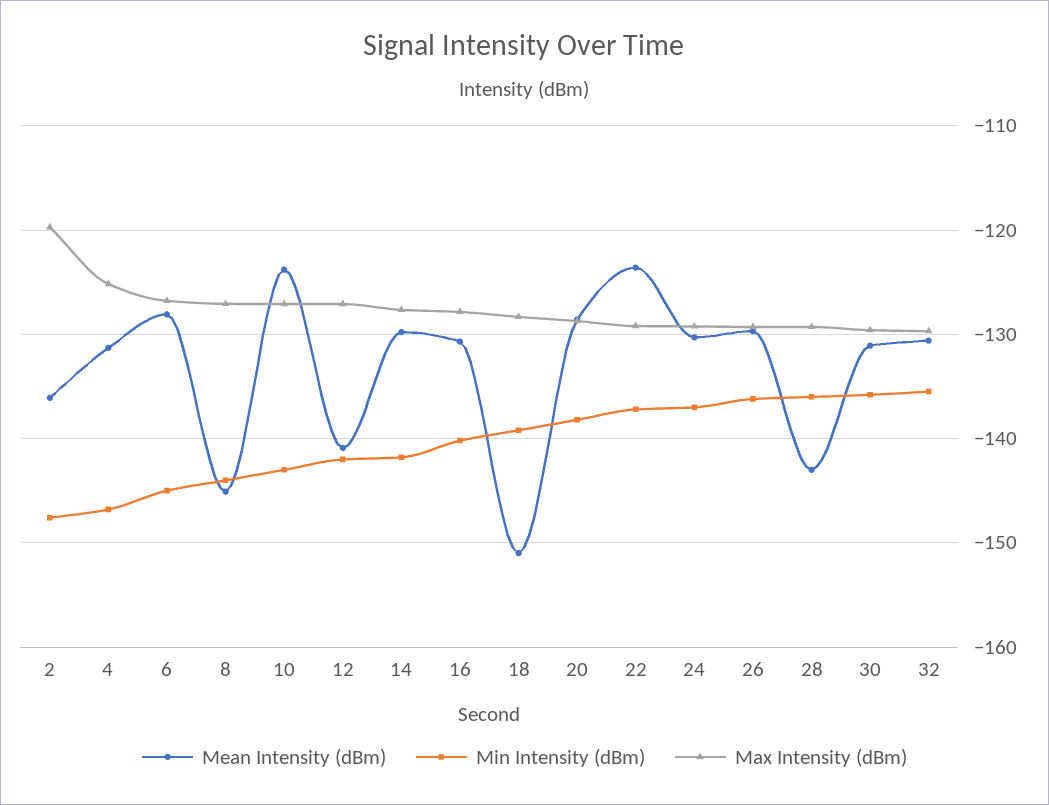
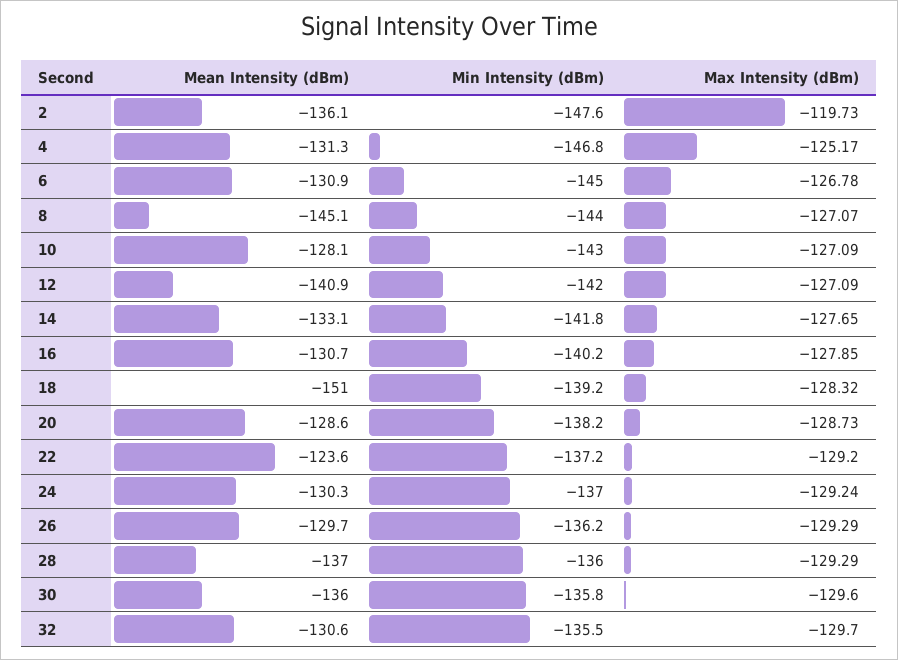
Mean Intensity (dBm), 6: -128 -> -130.9
Mean Intensity (dBm), 10: -124 -> -128.1
Mean Intensity (dBm), 14: -130 -> -133.1
Mean Intensity (dBm), 28: -143 -> -137
Mean Intensity (dBm), 30: -131 -> -136

